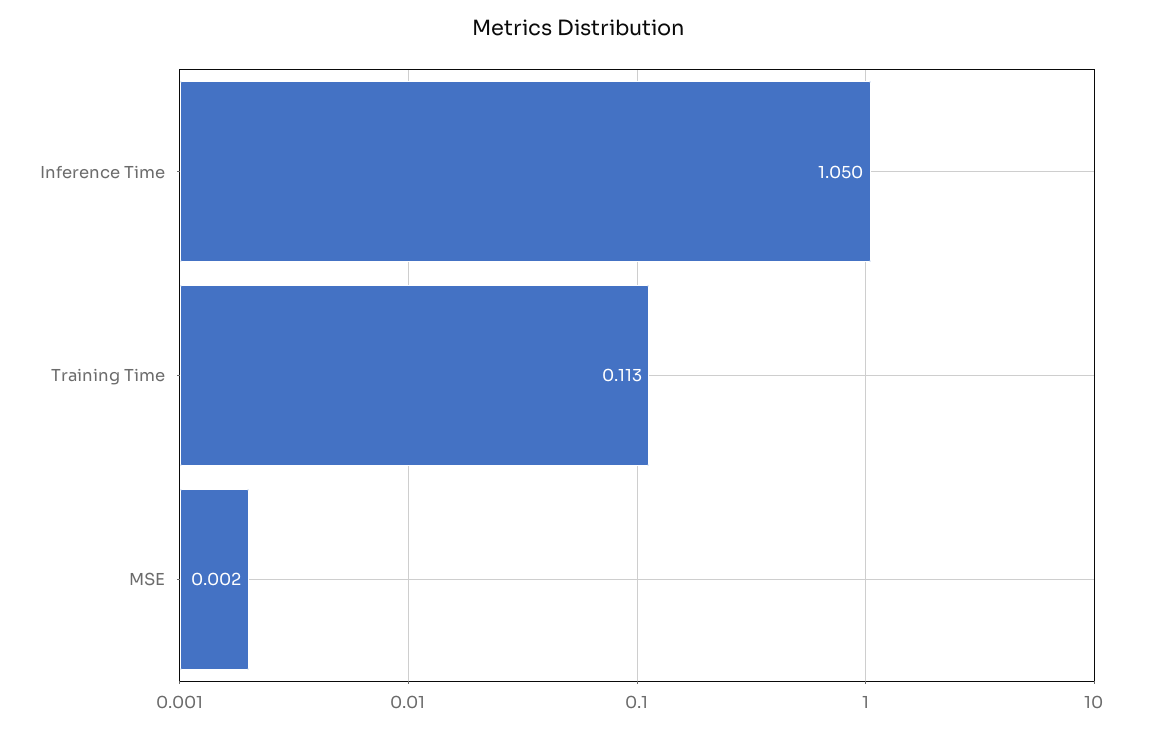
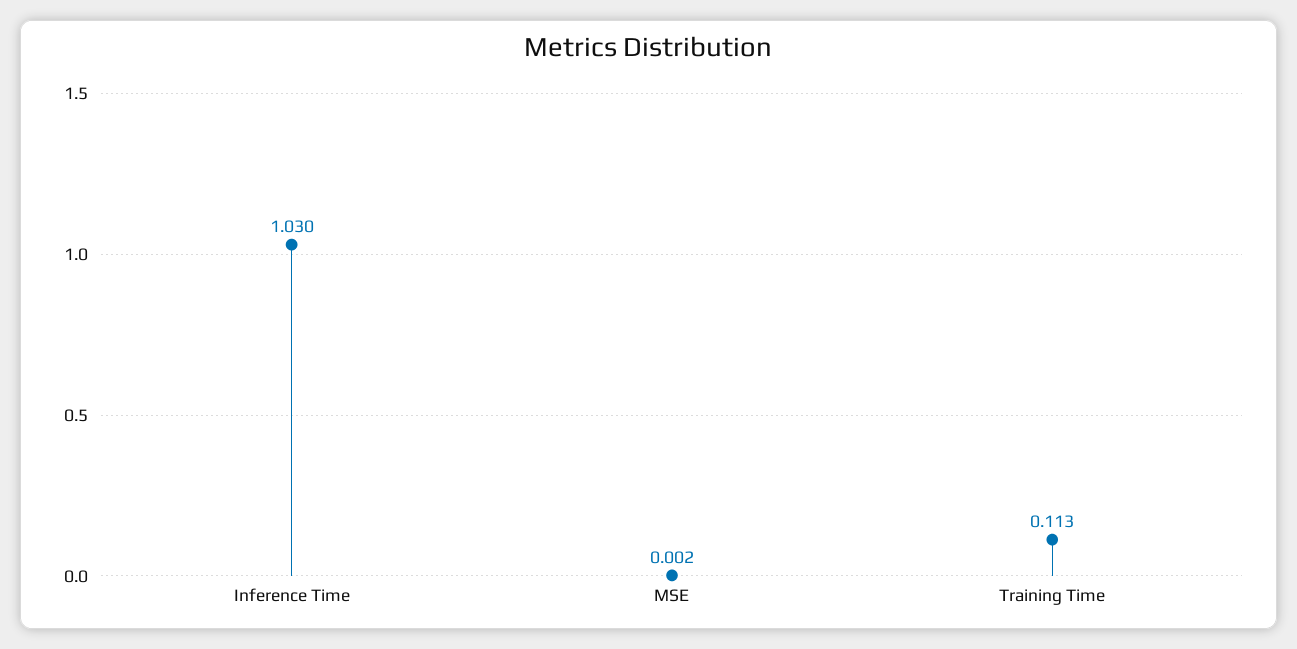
Inference Time: 1.05 -> 1.03

